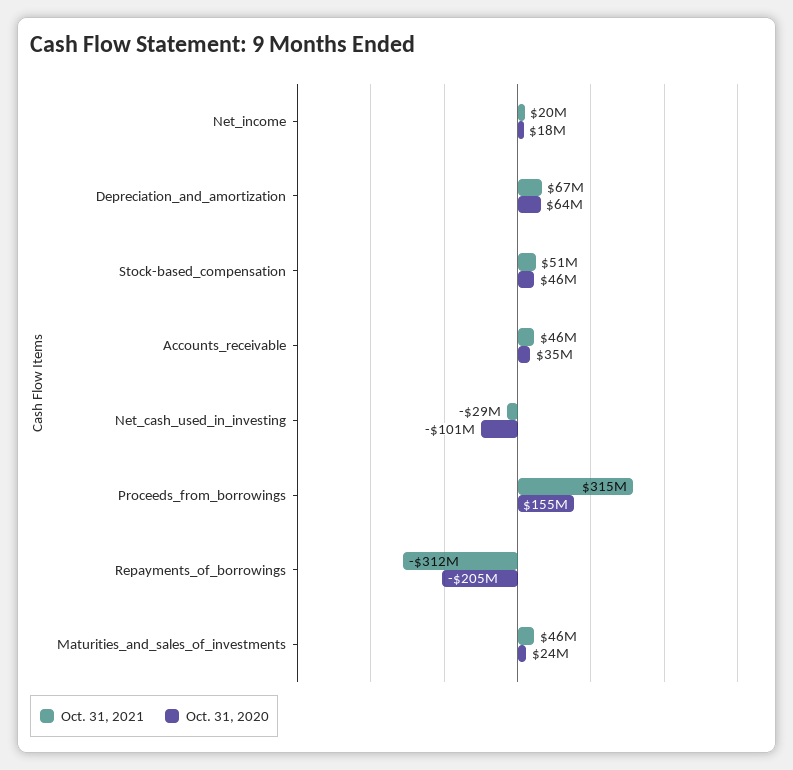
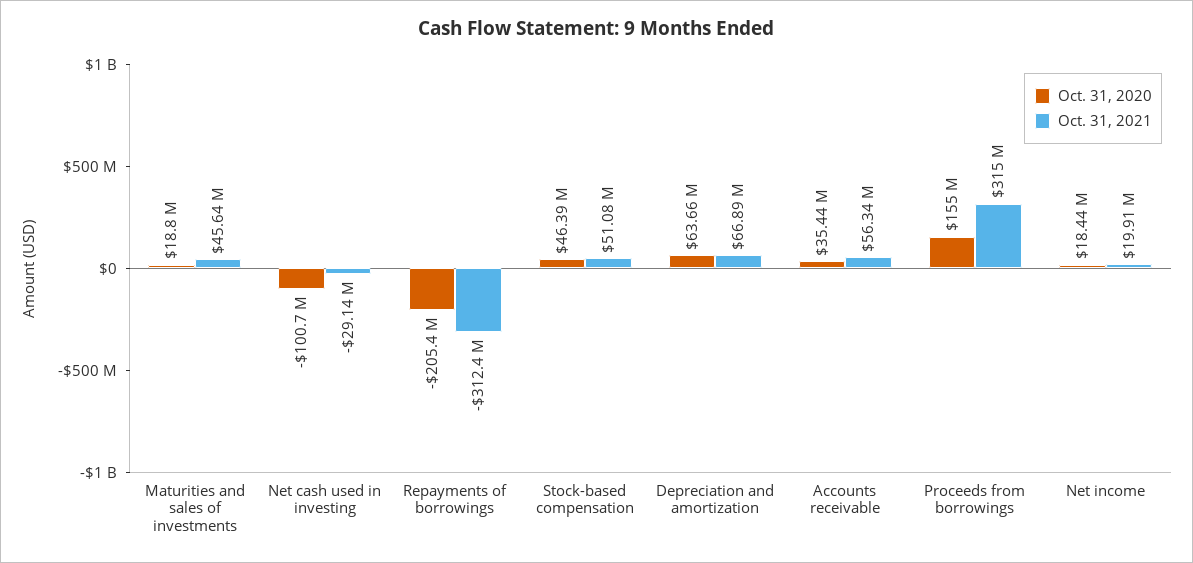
Oct. 31, 2021, Accounts_receivable: 46000000 -> 56340000
Oct. 31, 2020, Maturities_and_sales_of_investments: 24000000 -> 18800000

